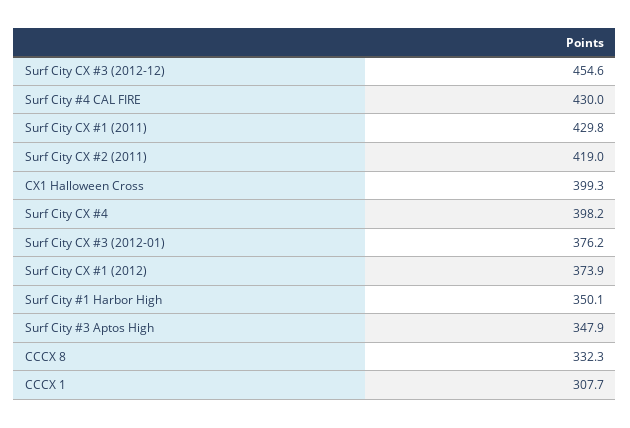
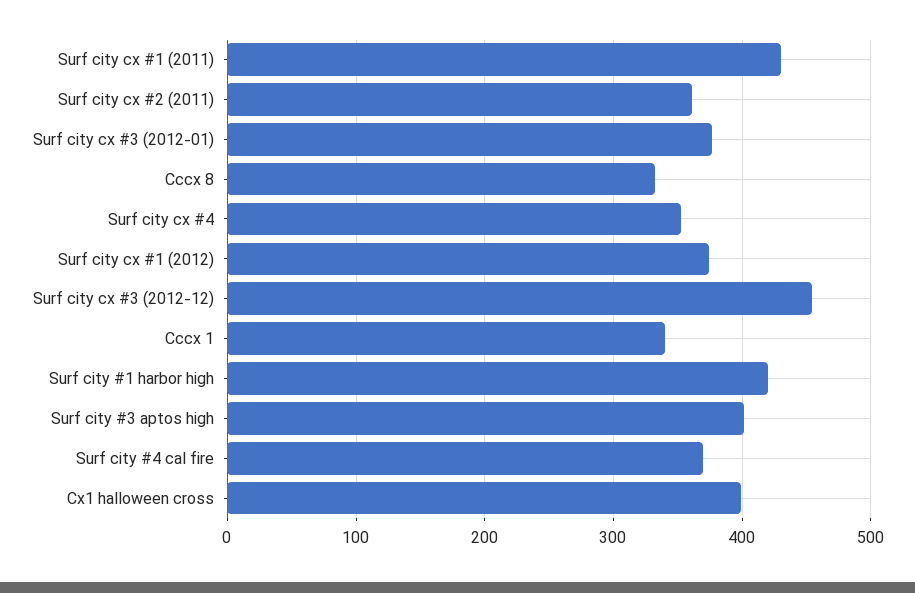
Surf City #4 CAL FIRE: 430 -> 370
Surf City CX #2 (2011): 419 -> 360
Surf City CX #4: 398.2 -> 350
Surf City #1 Harbor High: 350.1 -> 420
Surf City #3 Aptos High: 347.9 -> 400
CCCX 1: 307.7 -> 340

